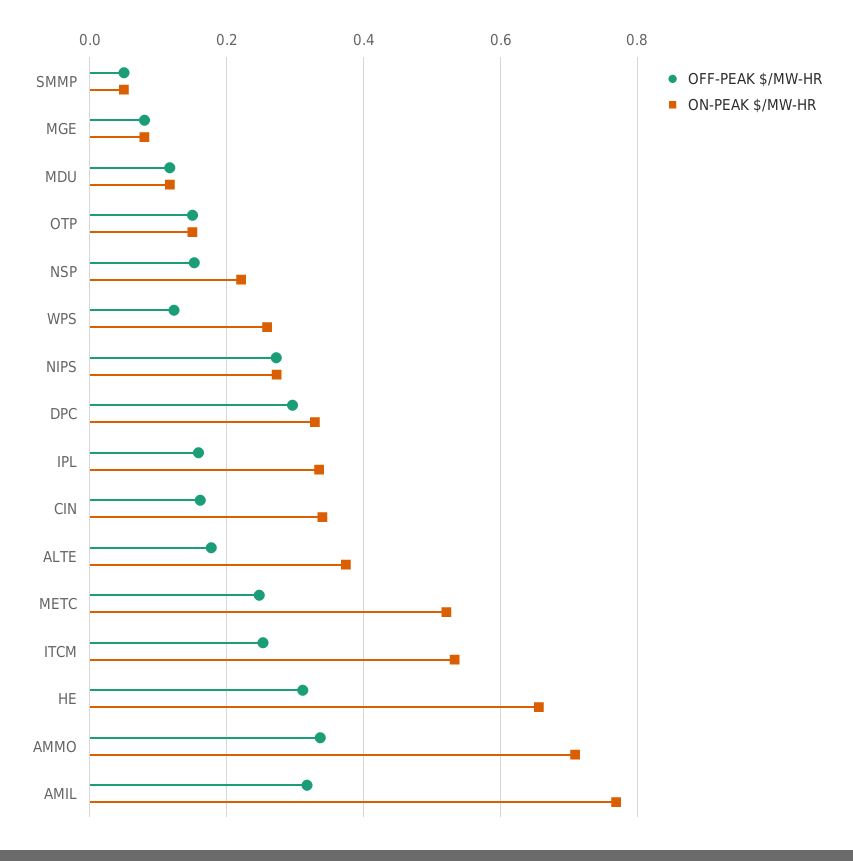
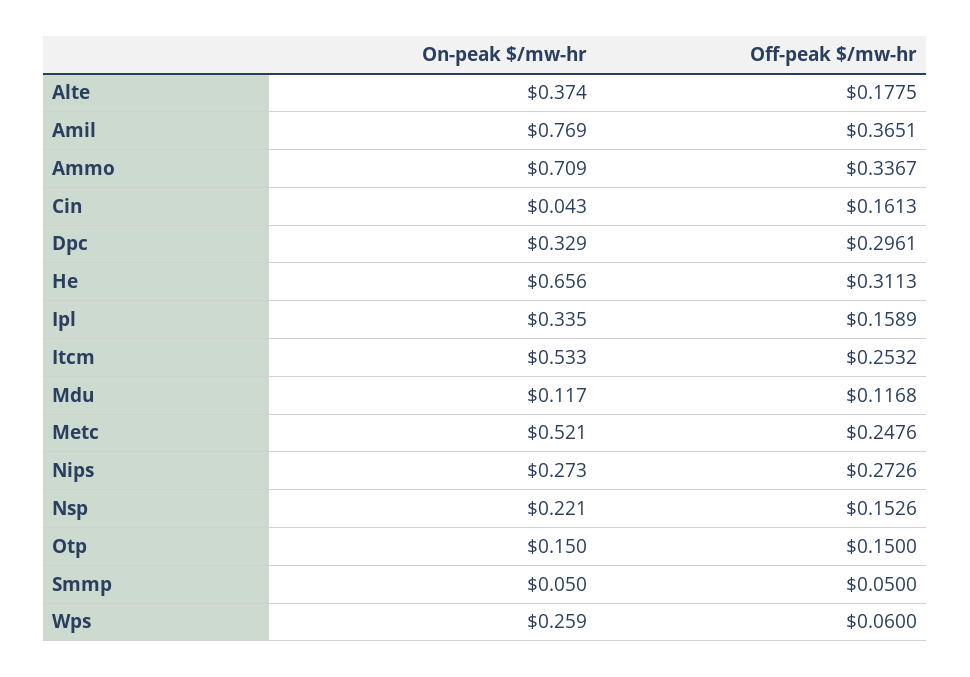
OFF-PEAK $/MW-HR, MGE: 0.08 -> none
ON-PEAK $/MW-HR, MGE: 0.08 -> none
OFF-PEAK $/MW-HR, WPS: 0.12 -> 0.06
ON-PEAK $/MW-HR, CIN: 0.34 -> 0.043
OFF-PEAK $/MW-HR, AMIL: 0.32 -> 0.3651

